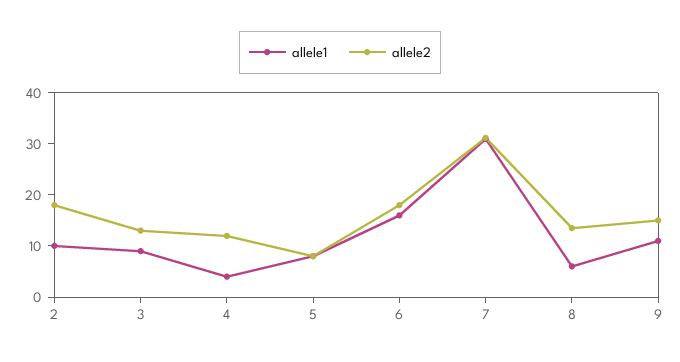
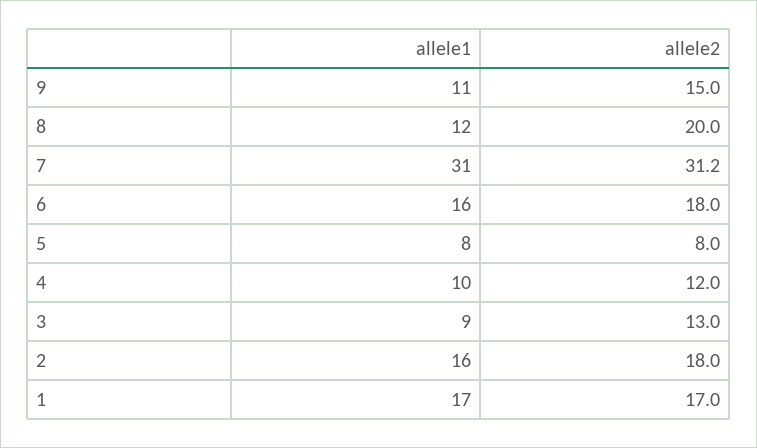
allele1, 2: 10 -> 16
allele1, 4: 4 -> 10
allele1, 8: 6 -> 12
allele2, 8: 14 -> 20
allele1, 1: none -> 17
allele2, 1: none -> 17

